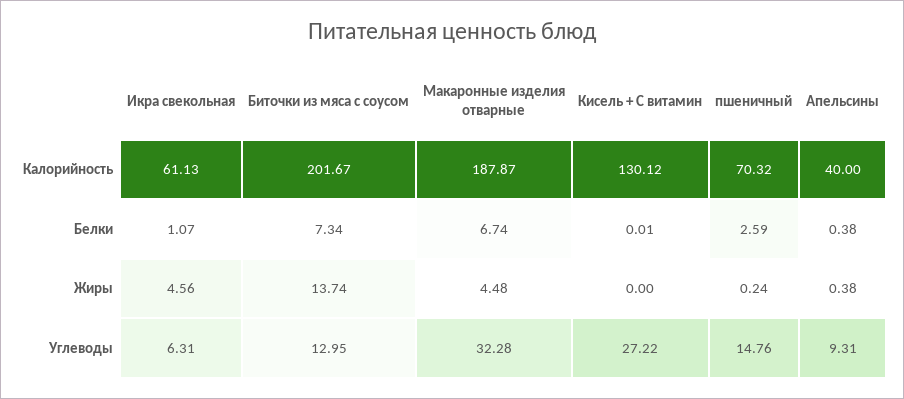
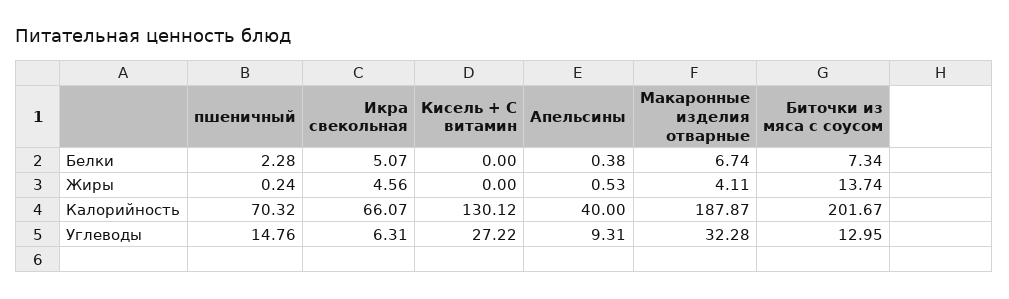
Икра свекольная, Калорийность: 61.13 -> 66.07
Икра свекольная, Белки: 1.07 -> 5.07
Кисель + С витамин, Белки: 0.01 -> 0
пшеничный, Белки: 2.59 -> 2.28
Макаронные изделия отварные, Жиры: 4.48 -> 4.11
Апельсины, Жиры: 0.38 -> 0.53

